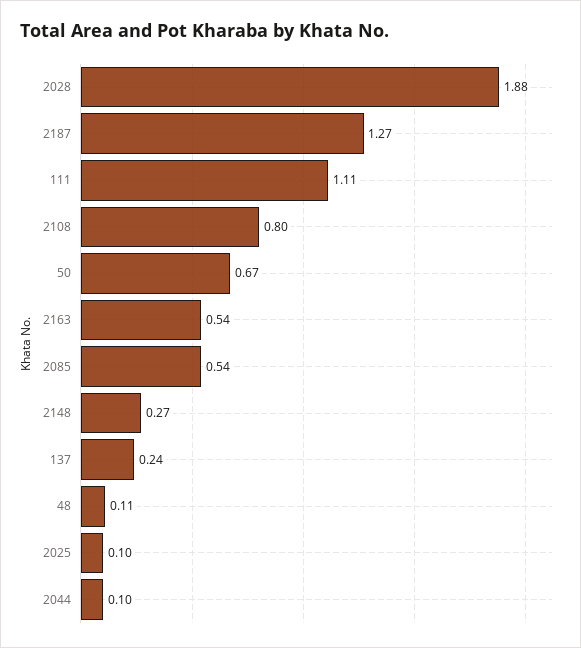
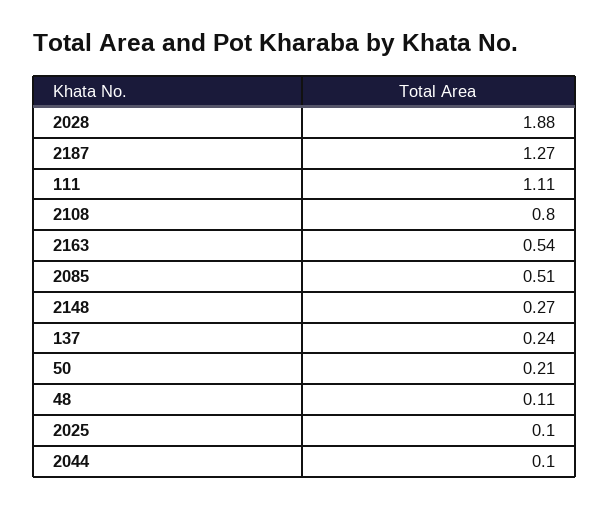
50: 0.67 -> 0.21
2085: 0.54 -> 0.51

